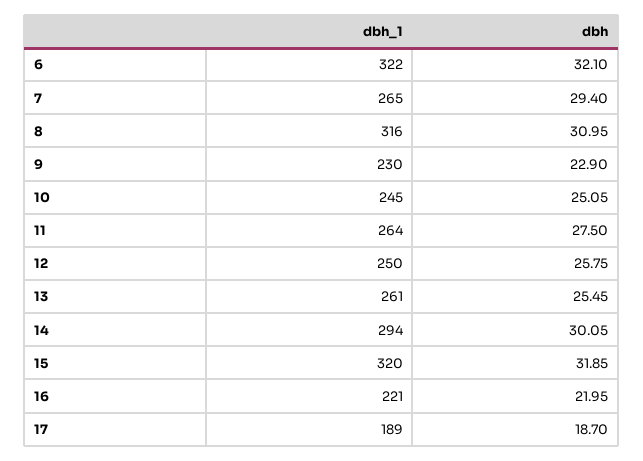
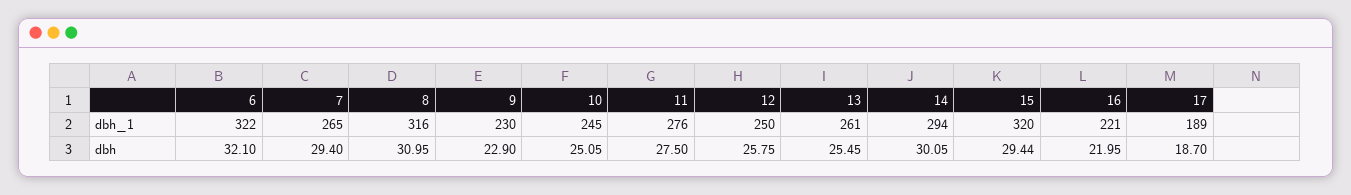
dbh_1, 11: 264 -> 276
dbh, 15: 31.85 -> 29.44

